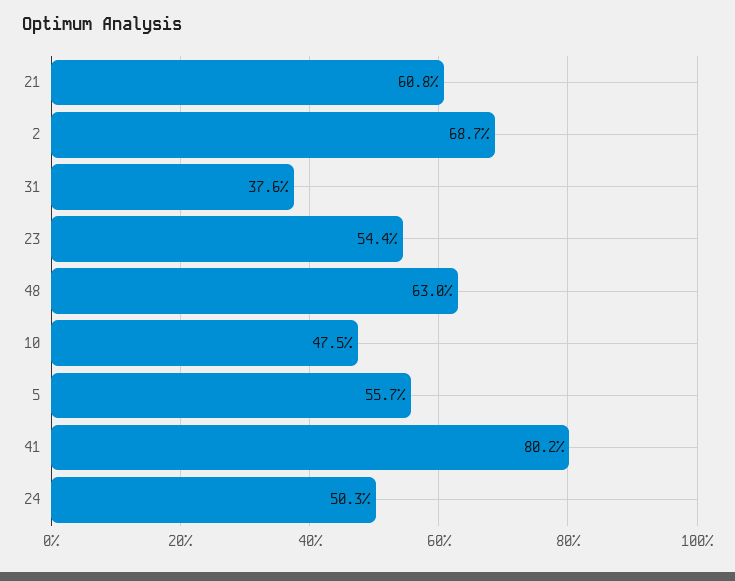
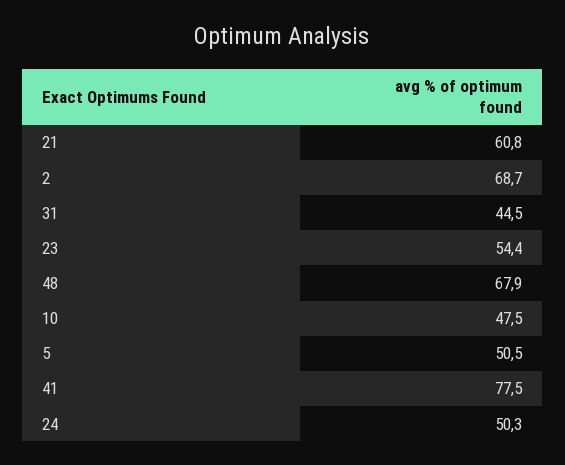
31: 37.6 -> 44.5
48: 63 -> 67.9
5: 55.7 -> 50.5
41: 80.2 -> 77.5

